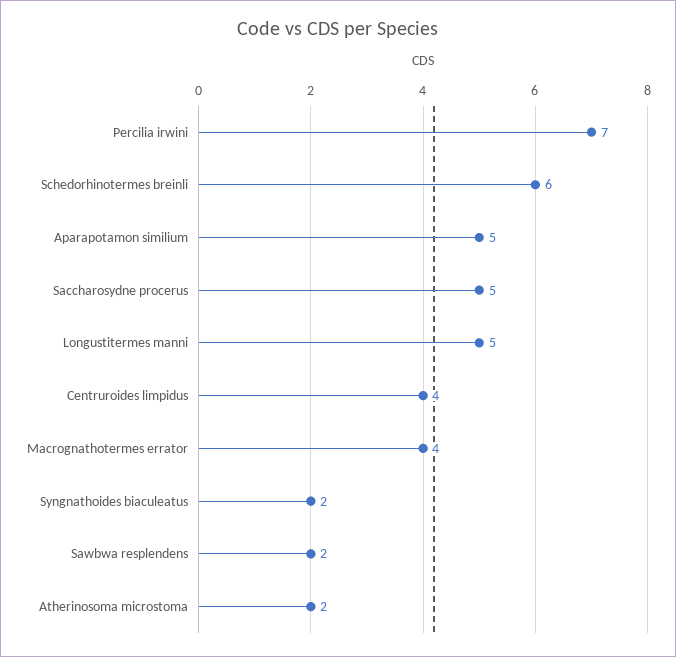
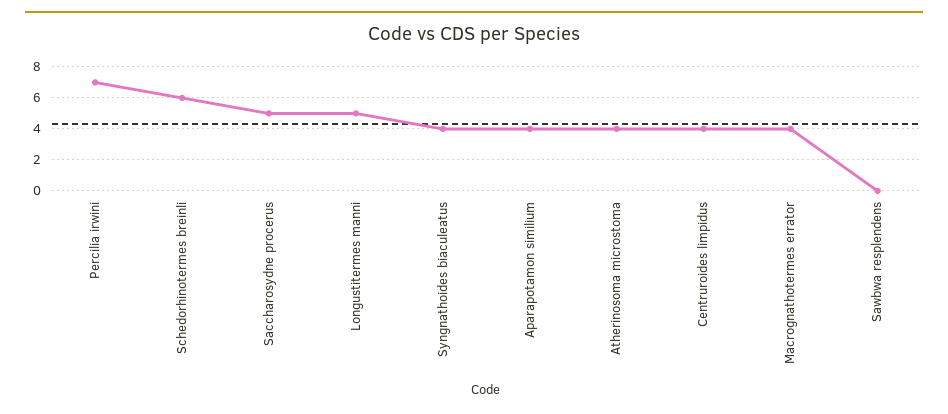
Aparapotamon similium: 5 -> 4
Syngnathoides biaculeatus: 2 -> 4
Sawbwa resplendens: 2 -> 0
Atherinosoma microstoma: 2 -> 4

